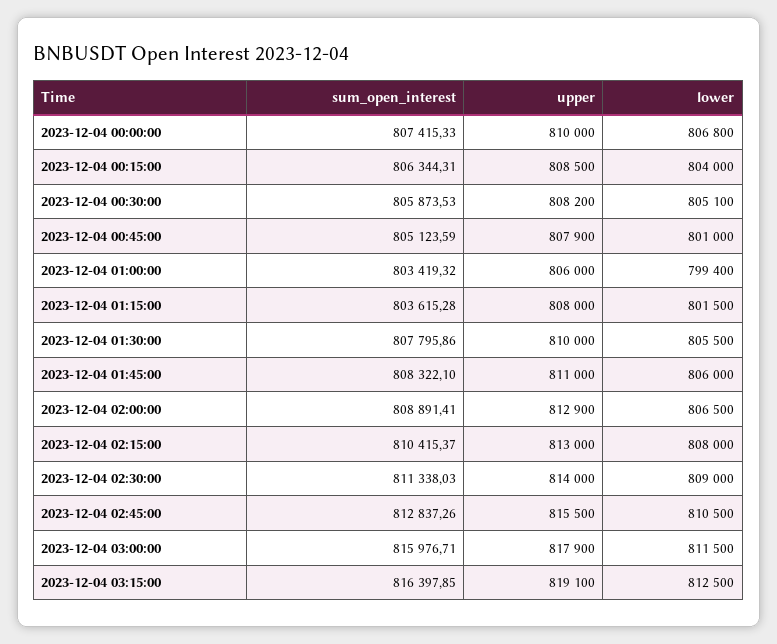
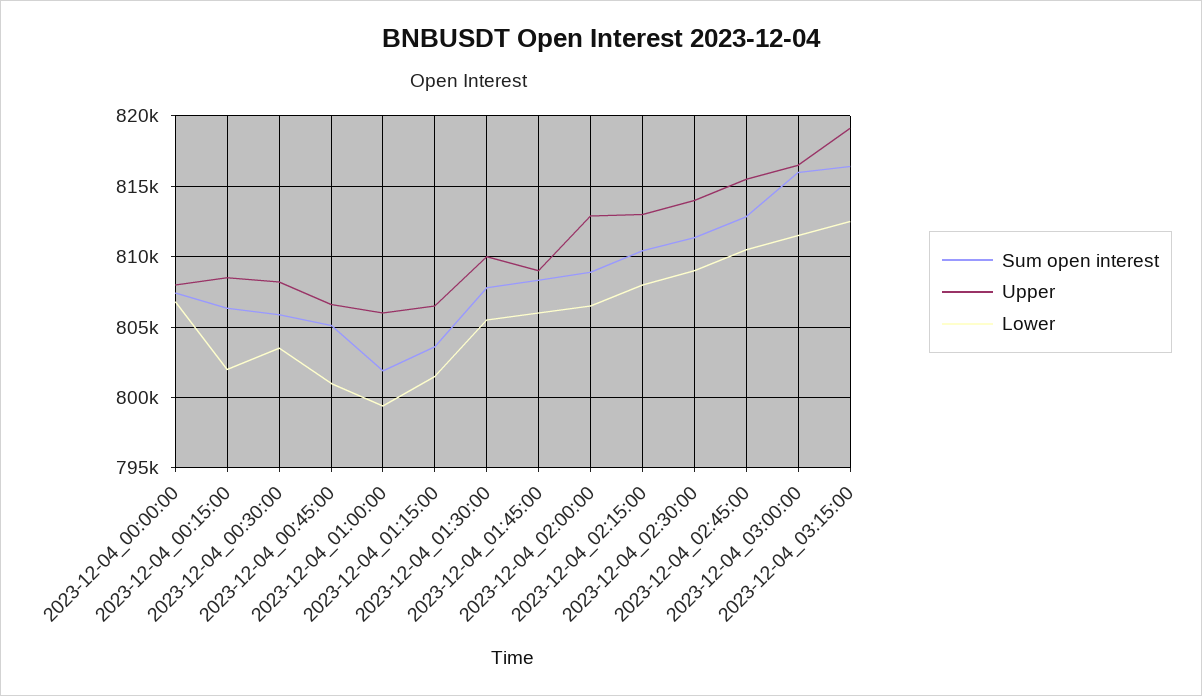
upper, 2023-12-04 00:00:00: 810000 -> 808000
lower, 2023-12-04 00:15:00: 804000 -> 802000
lower, 2023-12-04 00:30:00: 805100 -> 803500
upper, 2023-12-04 00:45:00: 807900 -> 806500
sum_open_interest, 2023-12-04 01:00:00: 803419.32 -> 802000
upper, 2023-12-04 01:15:00: 808000 -> 806500
upper, 2023-12-04 01:45:00: 811000 -> 809000
upper, 2023-12-04 03:00:00: 817900 -> 816500

